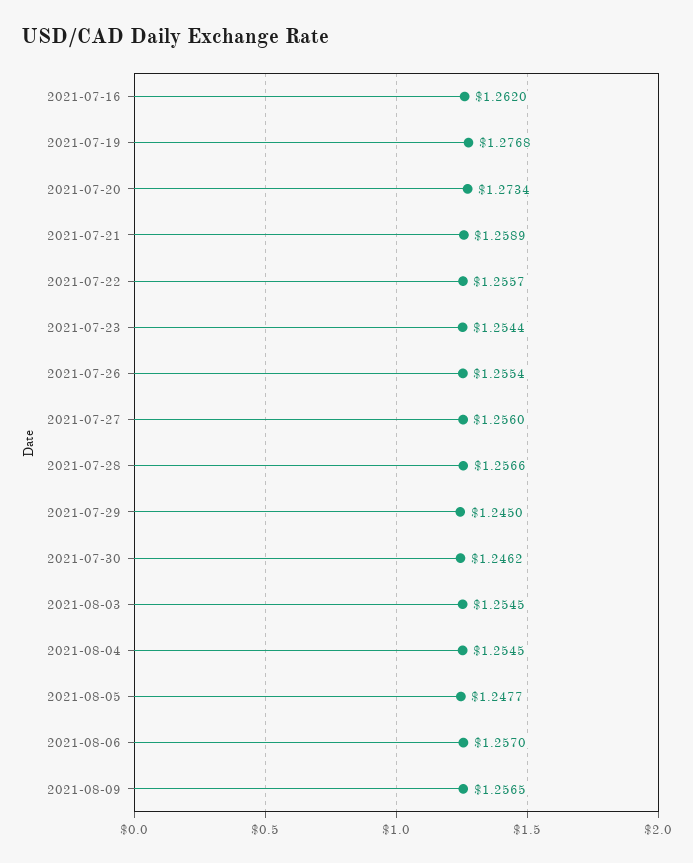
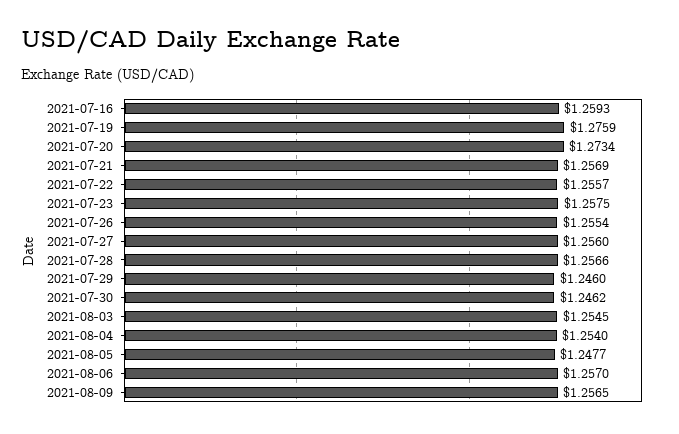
2021-07-16: 1.262 -> 1.2593
2021-07-19: 1.2768 -> 1.2759
2021-07-21: 1.2589 -> 1.2569
2021-07-23: 1.2544 -> 1.2575
2021-07-29: 1.245 -> 1.246
2021-08-04: 1.2545 -> 1.254

